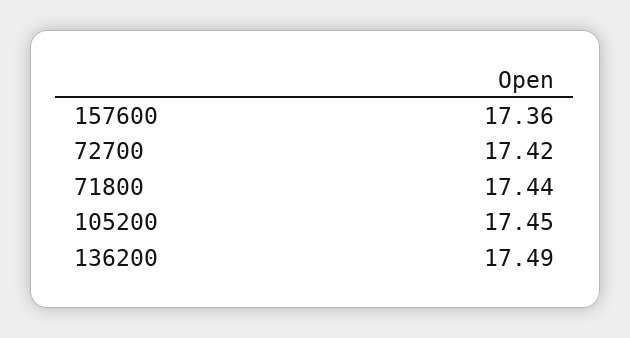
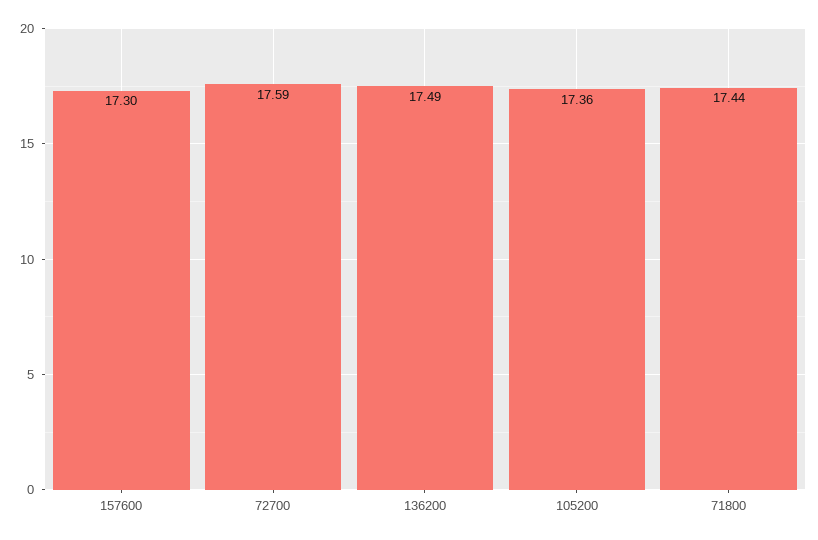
157600: 17.36 -> 17.3
72700: 17.42 -> 17.59
105200: 17.45 -> 17.36

